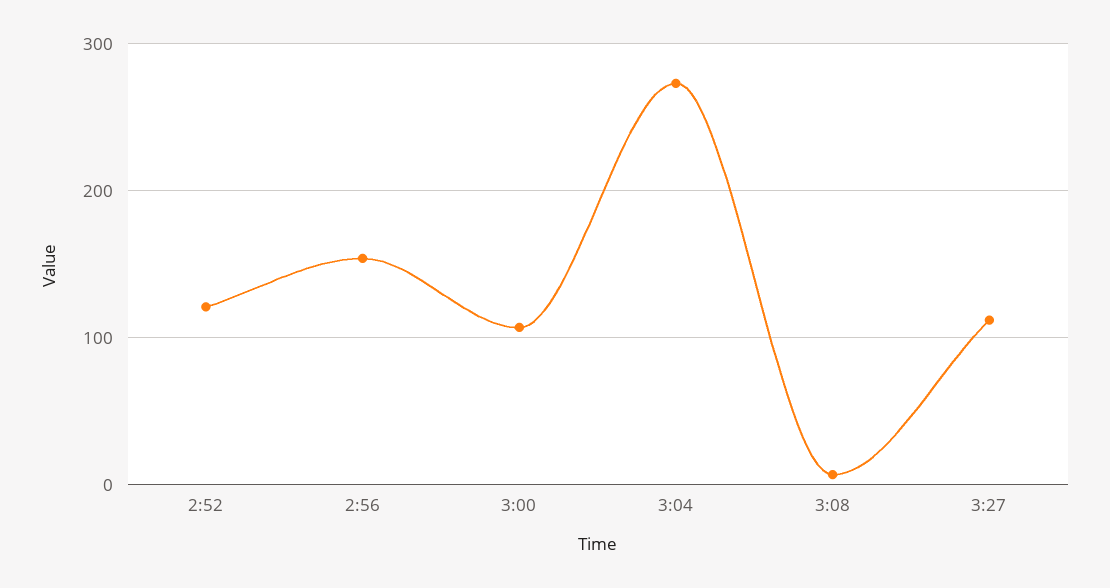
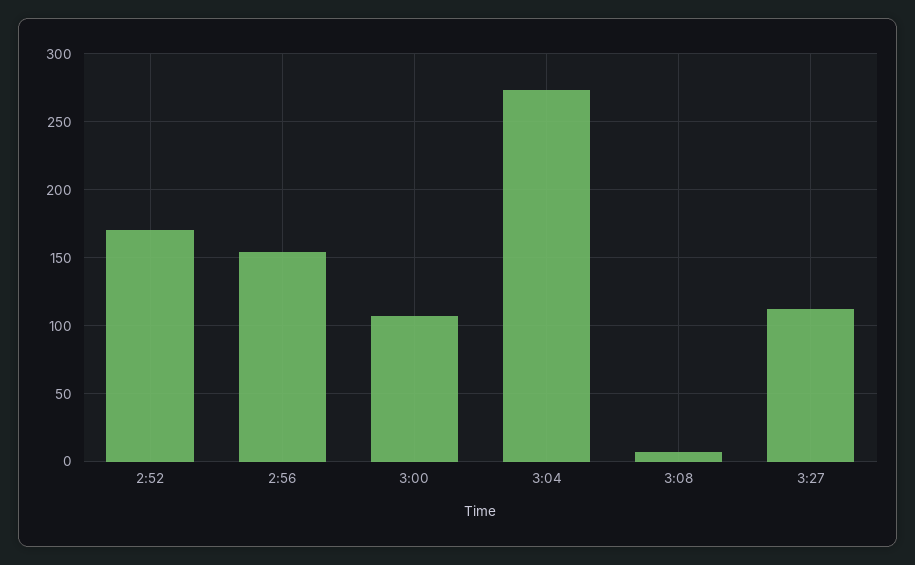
2:52: 120 -> 170

